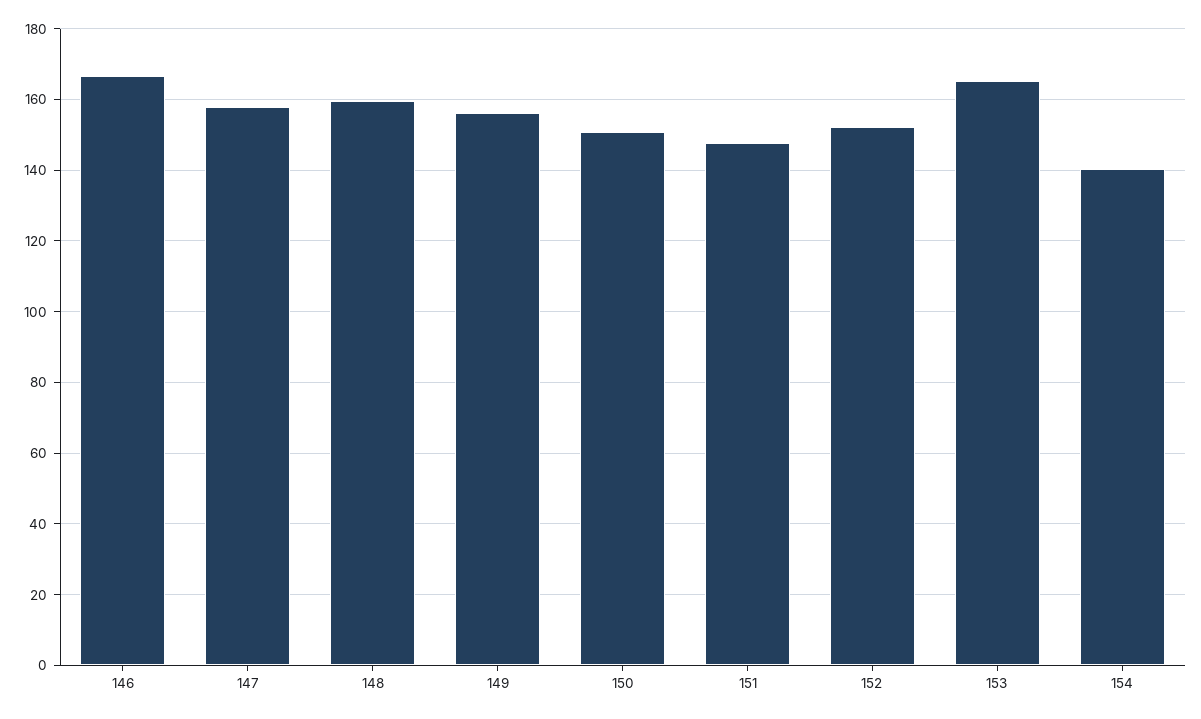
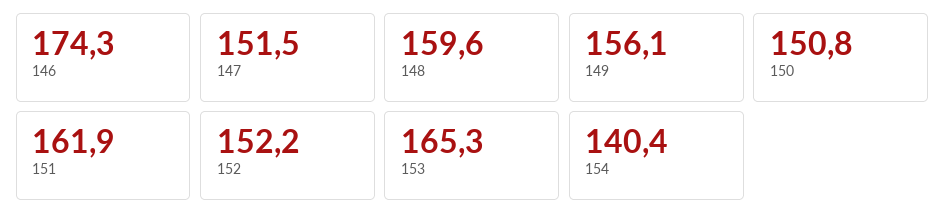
146: 166 -> 174.3
147: 158 -> 151.5
151: 148 -> 161.9

